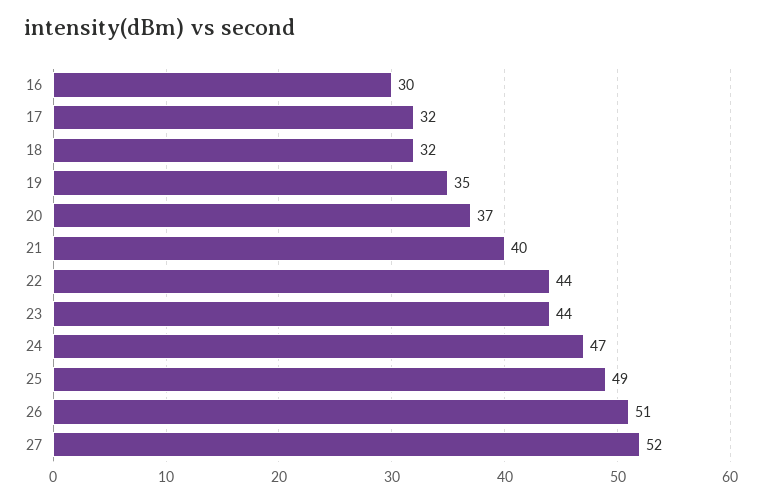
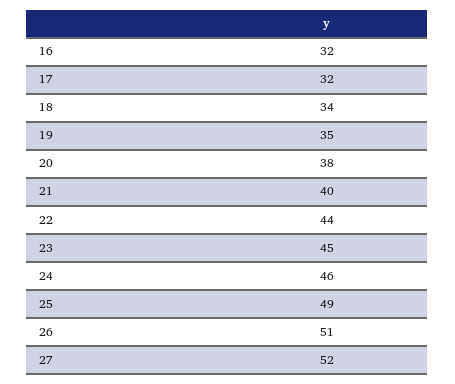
16: 30 -> 32
18: 32 -> 34
20: 37 -> 38
23: 44 -> 45
24: 47 -> 46

